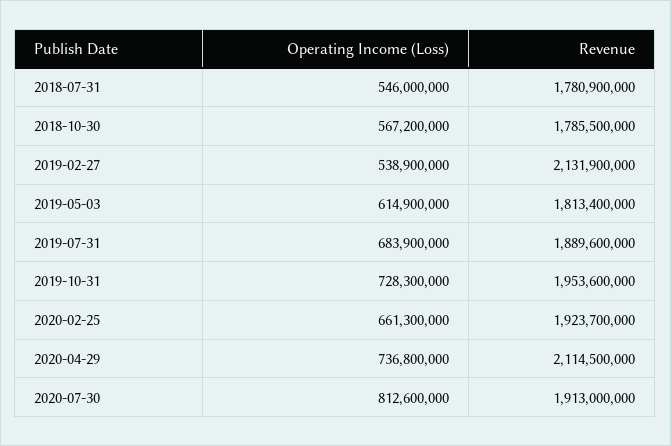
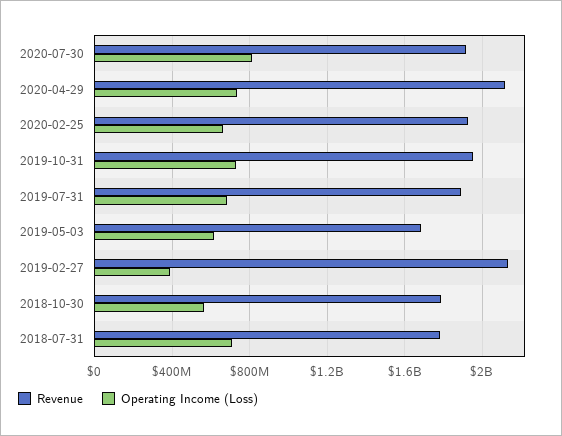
Operating Income (Loss), 2018-07-31: 546000000 -> 700000000
Operating Income (Loss), 2019-02-27: 538900000 -> 400000000
Revenue, 2019-05-03: 1813400000 -> 1700000000

